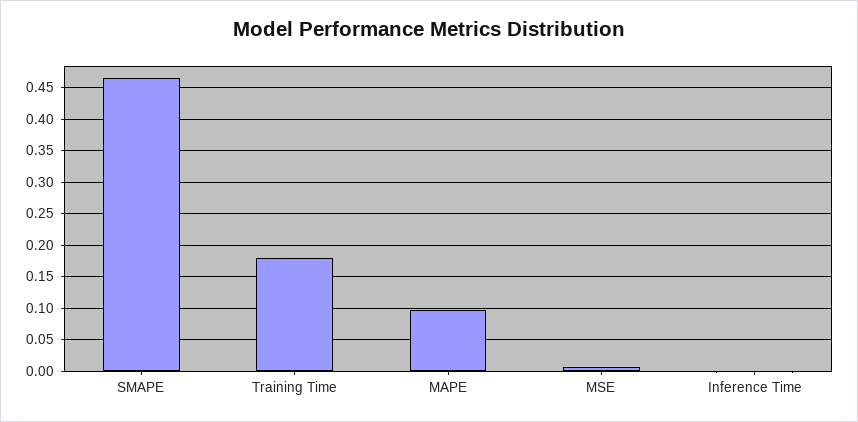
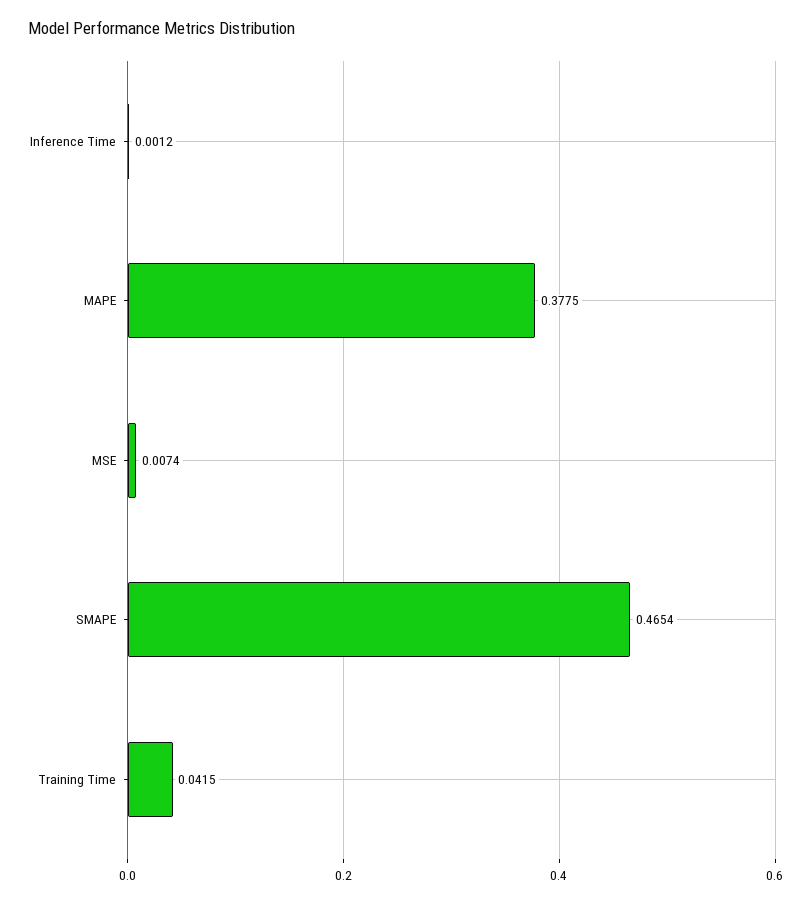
Training Time: 0.18 -> 0.0415
MAPE: 0.1 -> 0.3775

